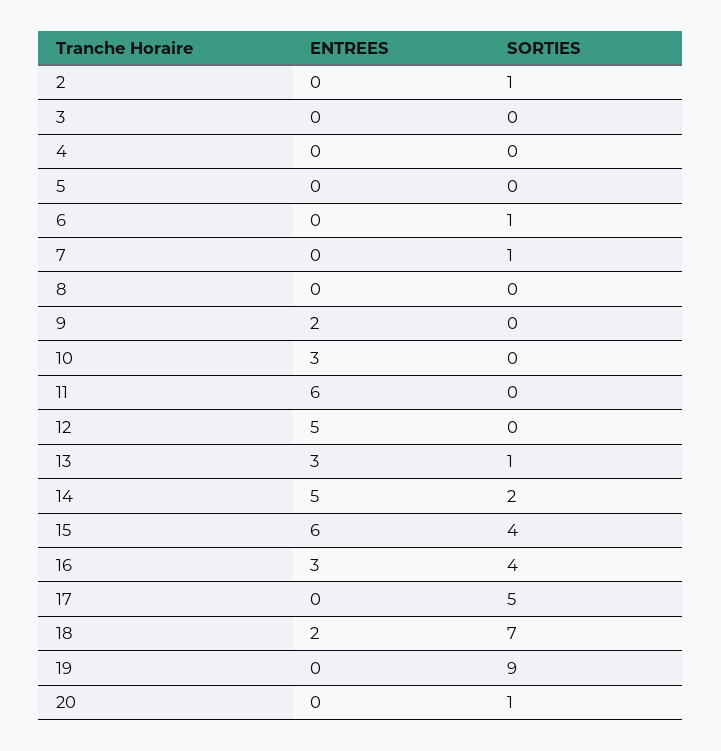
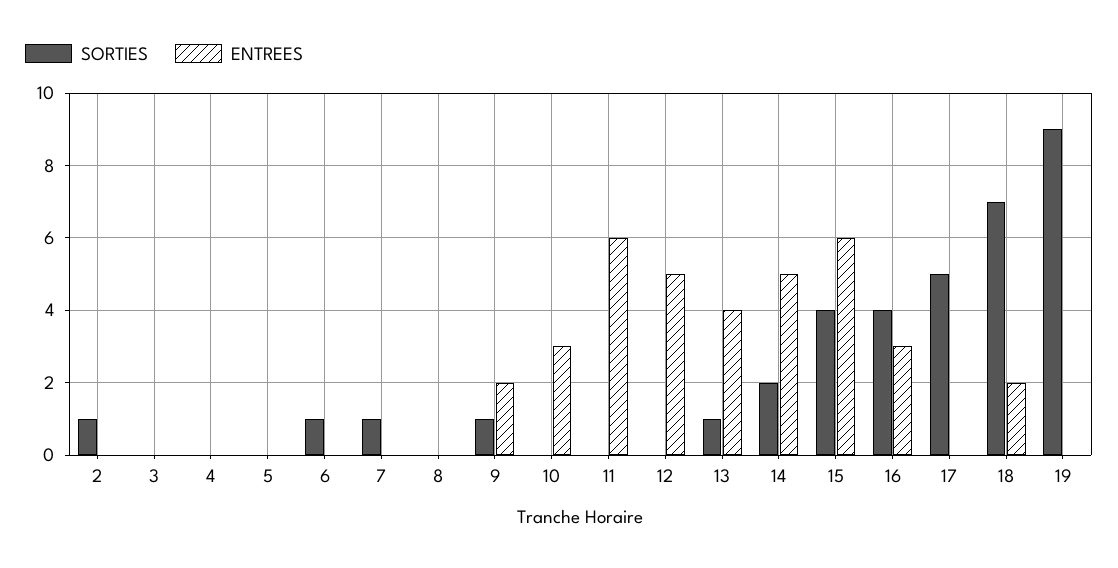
SORTIES, 9: 0 -> 1
ENTREES, 13: 3 -> 4
ENTREES, 20: 0 -> none
SORTIES, 20: 1 -> none

